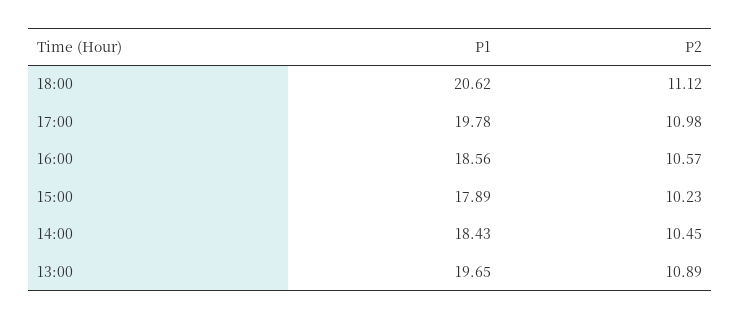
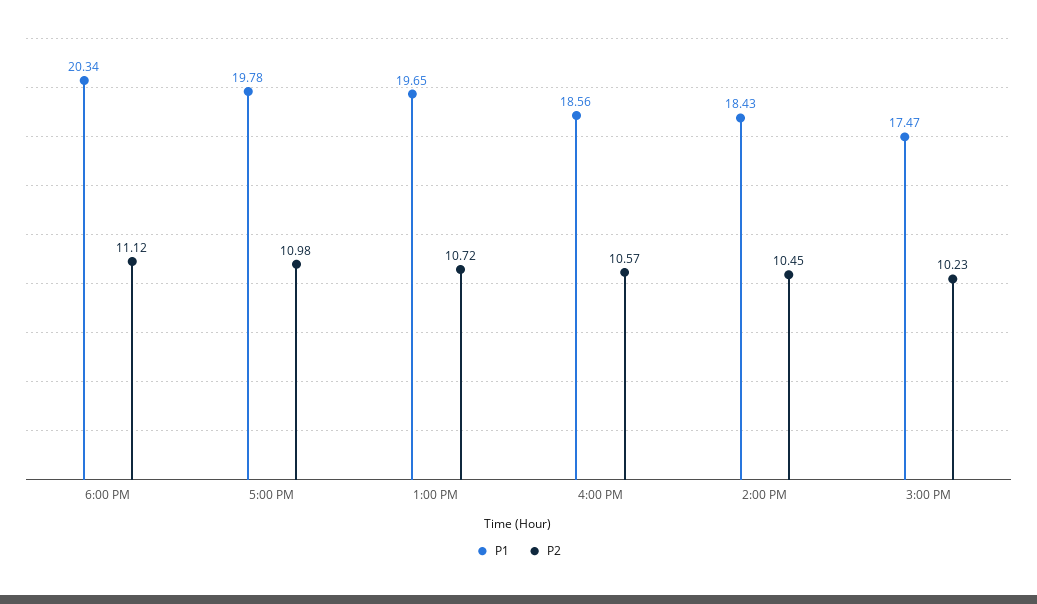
P1, 18:00: 20.62 -> 20.34
P1, 15:00: 17.89 -> 17.47
P2, 13:00: 10.89 -> 10.72

